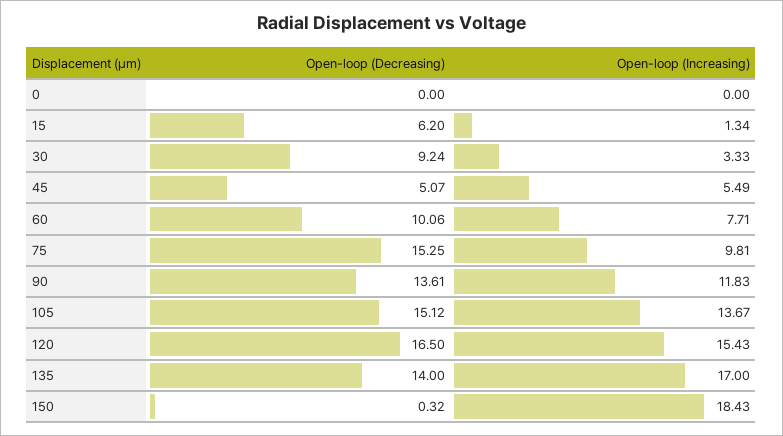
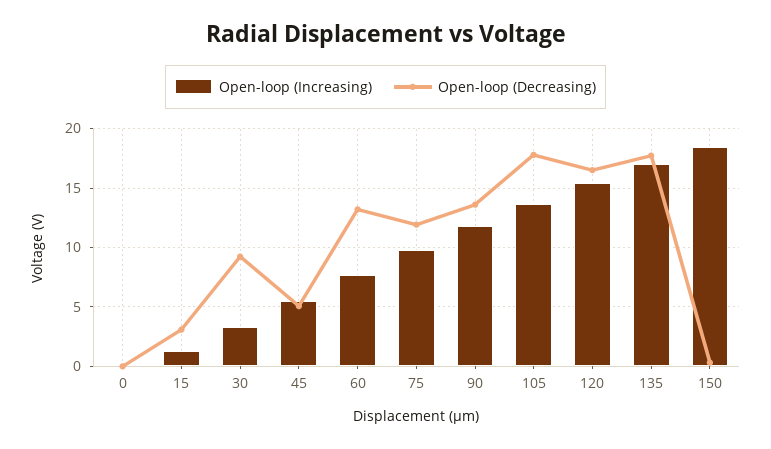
Open-loop (Decreasing), 15: 6.2 -> 3
Open-loop (Decreasing), 60: 10.06 -> 13
Open-loop (Decreasing), 75: 15.25 -> 12
Open-loop (Decreasing), 105: 15.12 -> 18
Open-loop (Decreasing), 135: 14 -> 18

